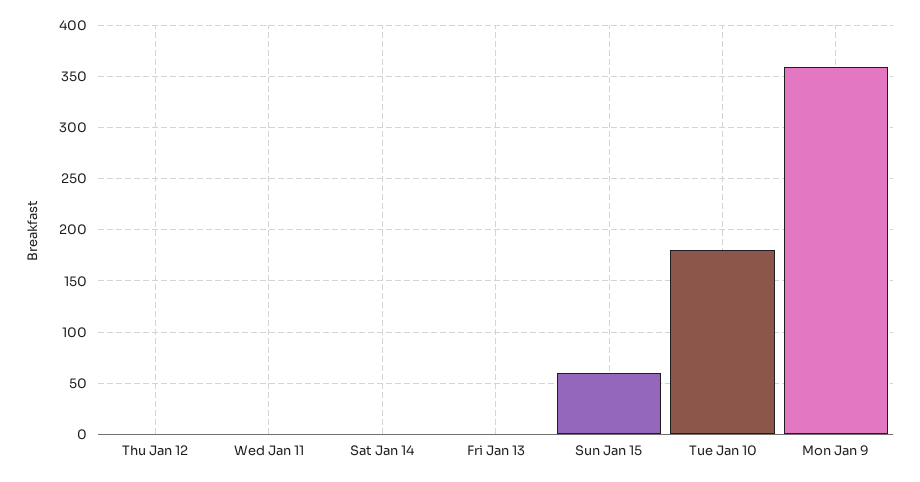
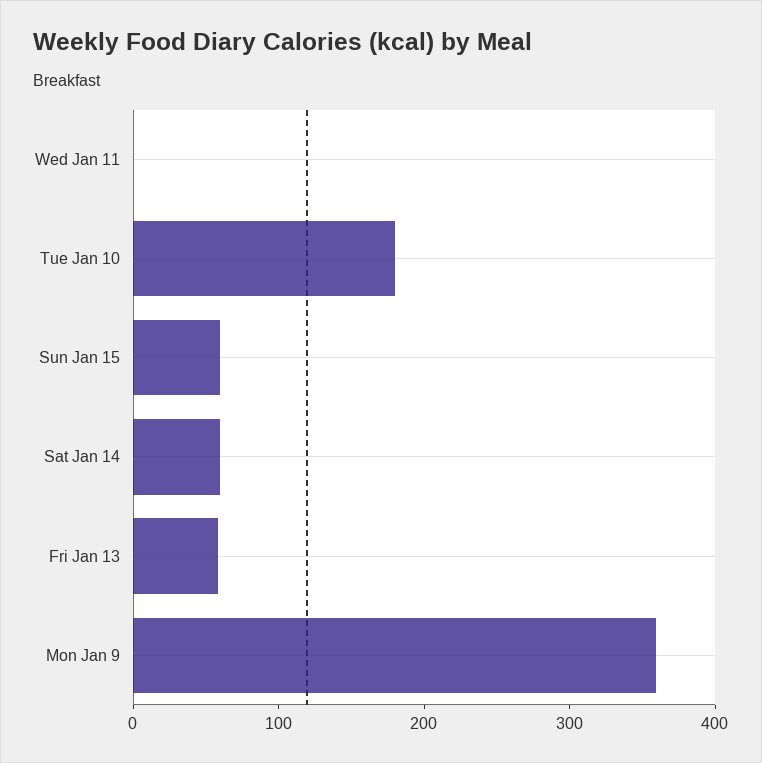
Thu Jan 12: 0 -> none
Sat Jan 14: 0 -> 60
Fri Jan 13: 0 -> 60

